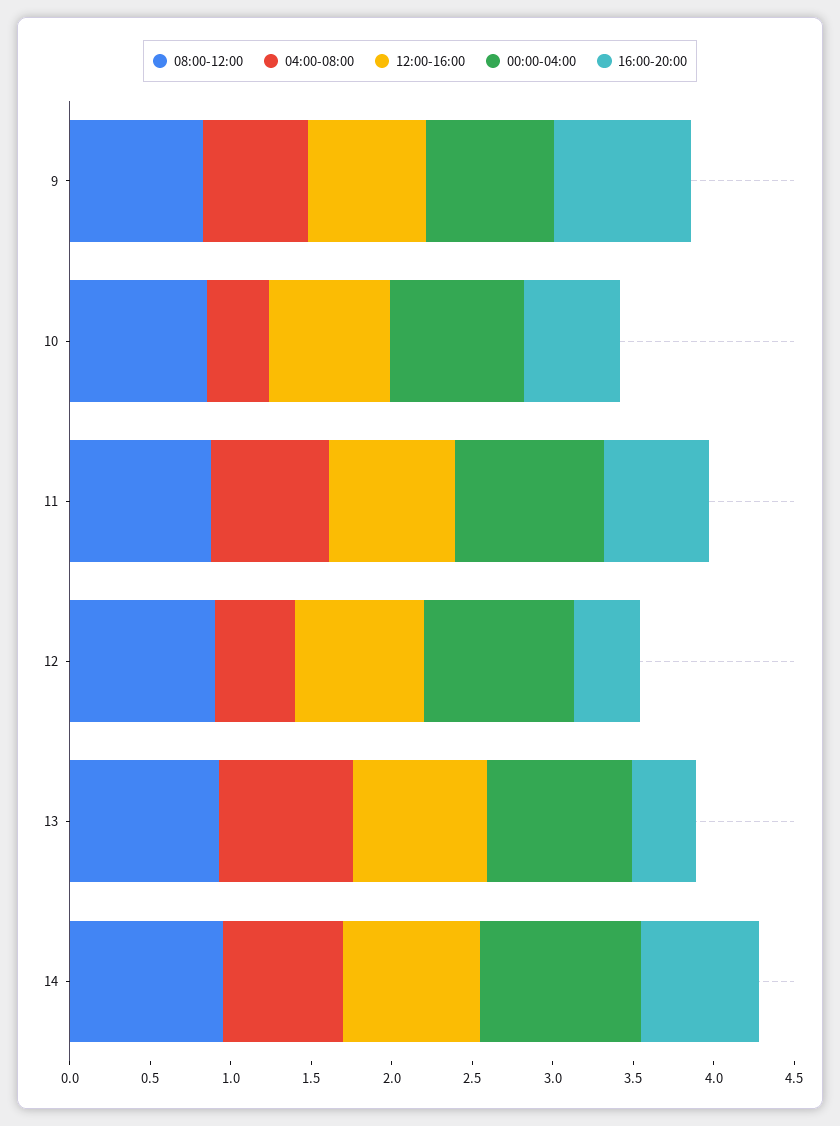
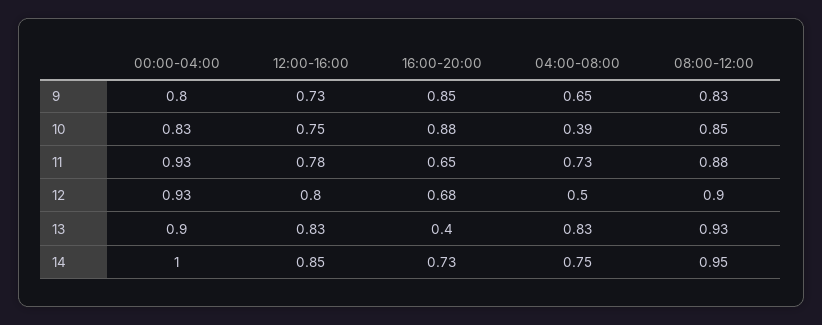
16:00-20:00, 10: 0.6 -> 0.88
16:00-20:00, 12: 0.4 -> 0.68

